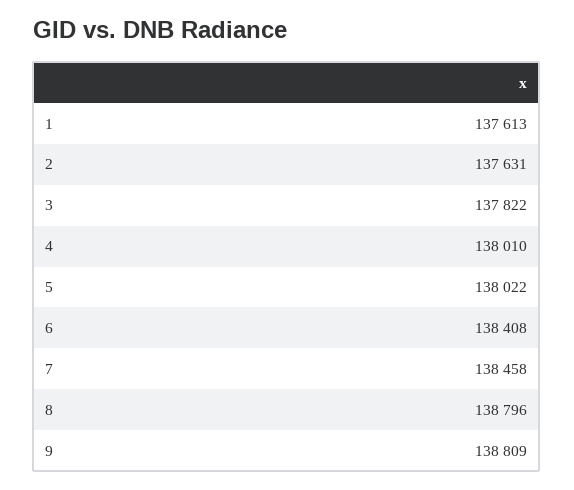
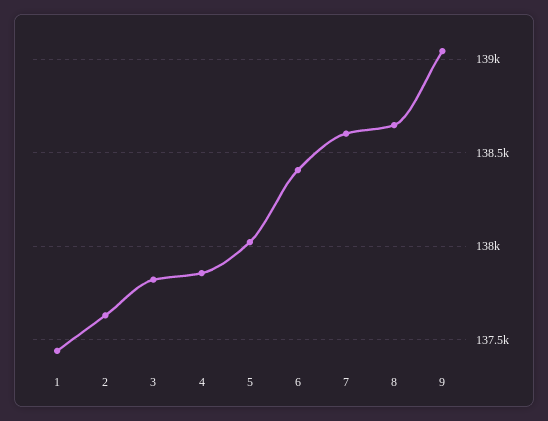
1: 137613 -> 137450
4: 138010 -> 137850
7: 138458 -> 138600
8: 138796 -> 138650
9: 138809 -> 139050

